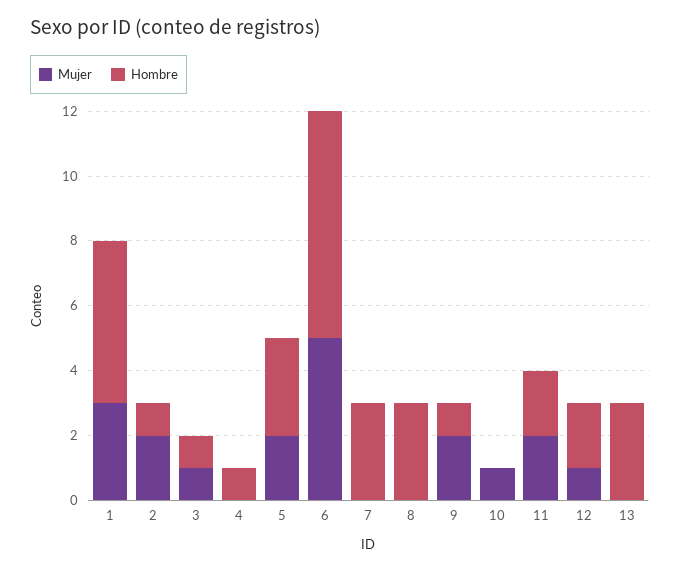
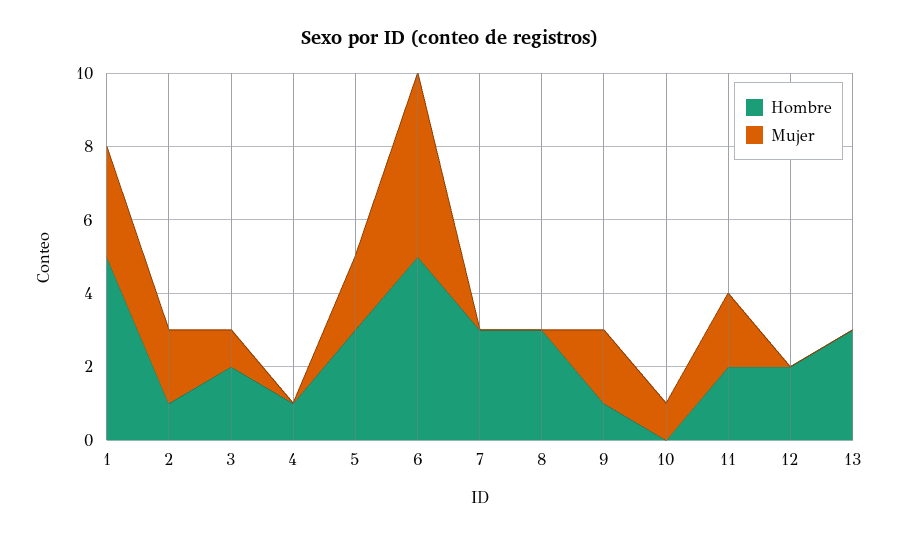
Hombre, 3: 1 -> 2
Hombre, 6: 7 -> 5
Mujer, 12: 1 -> 0

